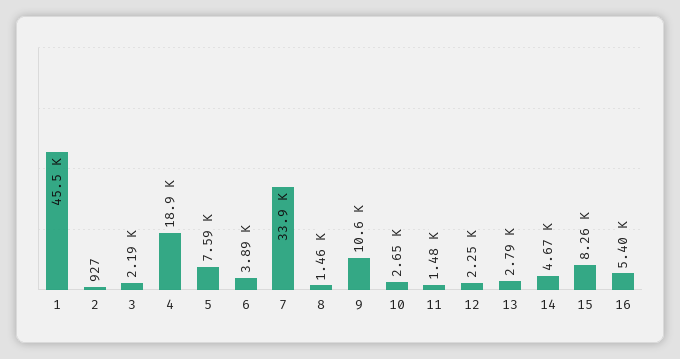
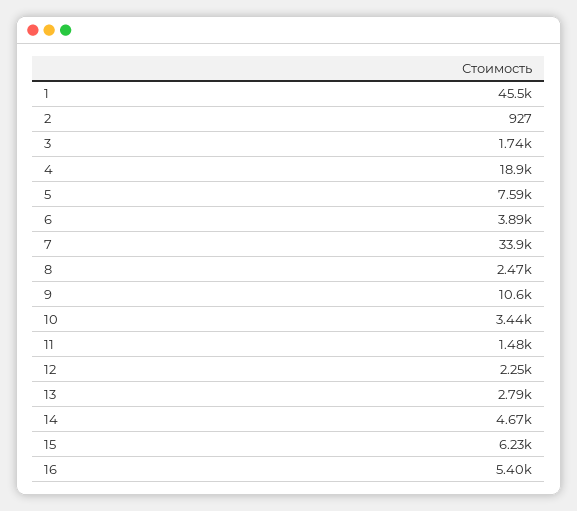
3: 2190 -> 1740
8: 1460 -> 2470
10: 2650 -> 3440
15: 8260 -> 6230

